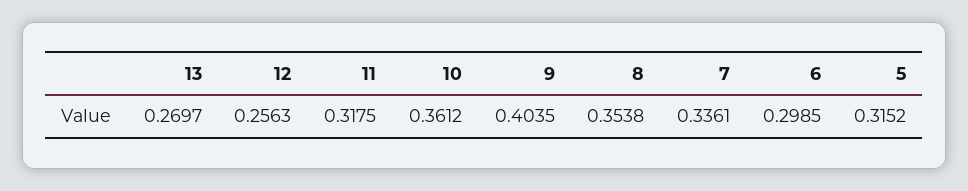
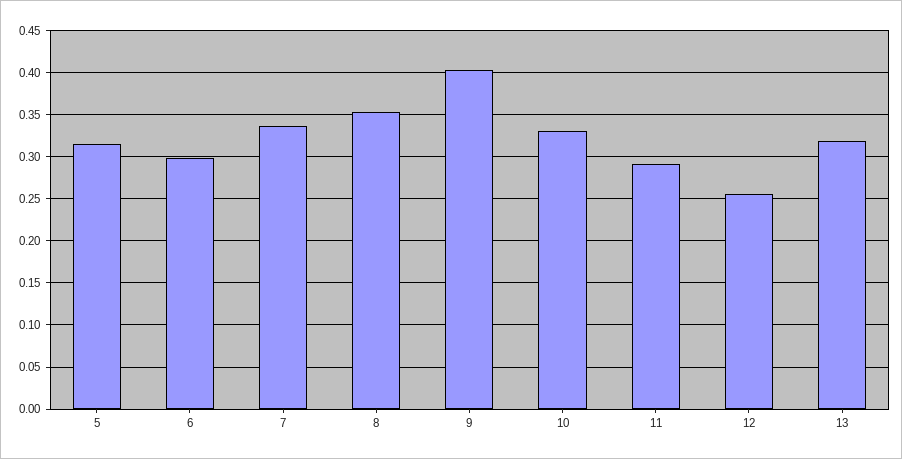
13: 0.2697 -> 0.32
11: 0.3175 -> 0.29
10: 0.3612 -> 0.33

